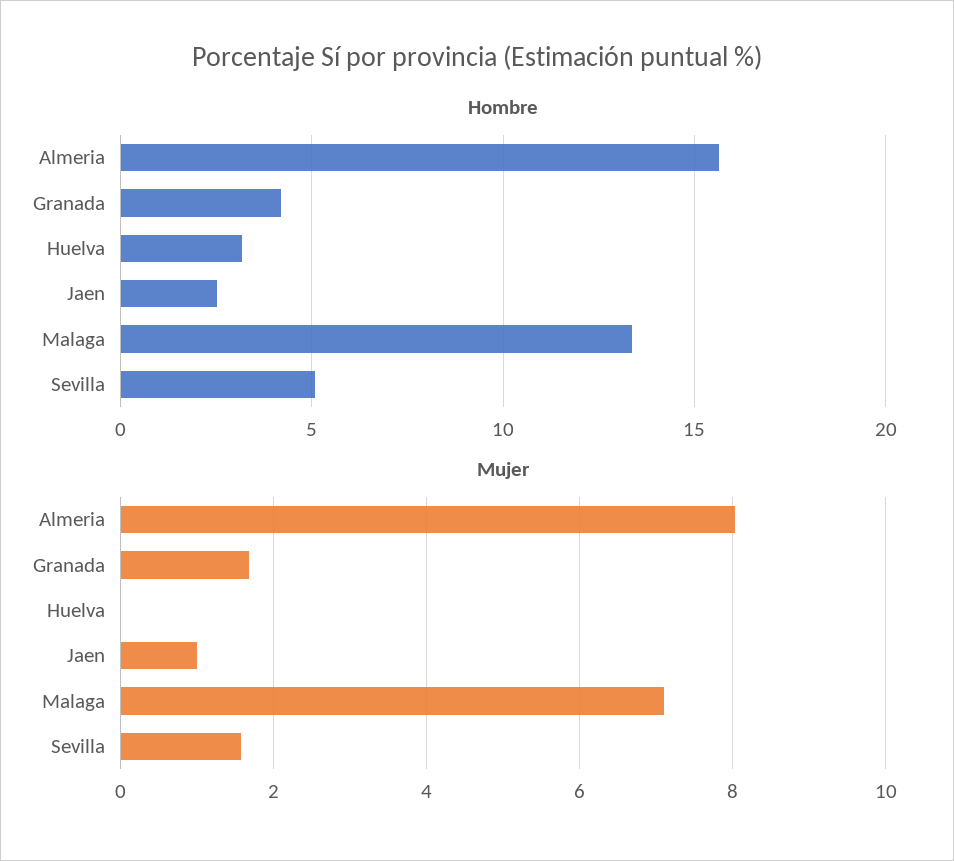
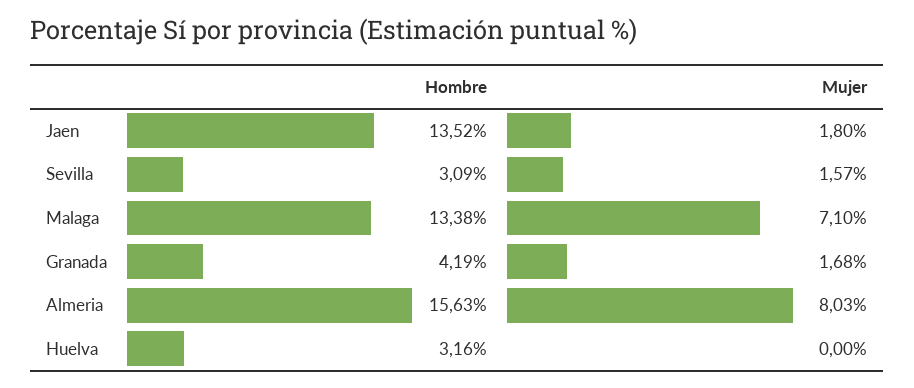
Hombre, Jaen: 2.5 -> 13.52
Hombre, Sevilla: 5 -> 3.09
Mujer, Jaen: 1 -> 1.8

